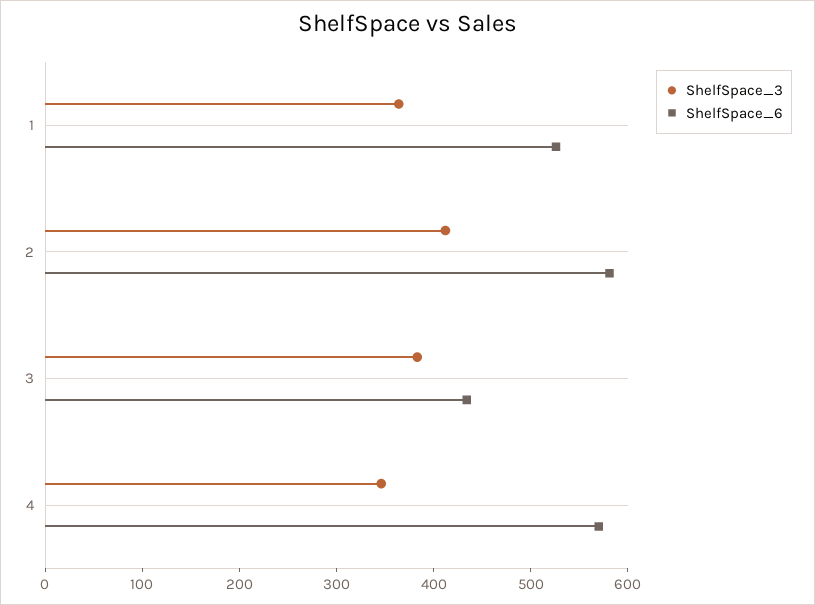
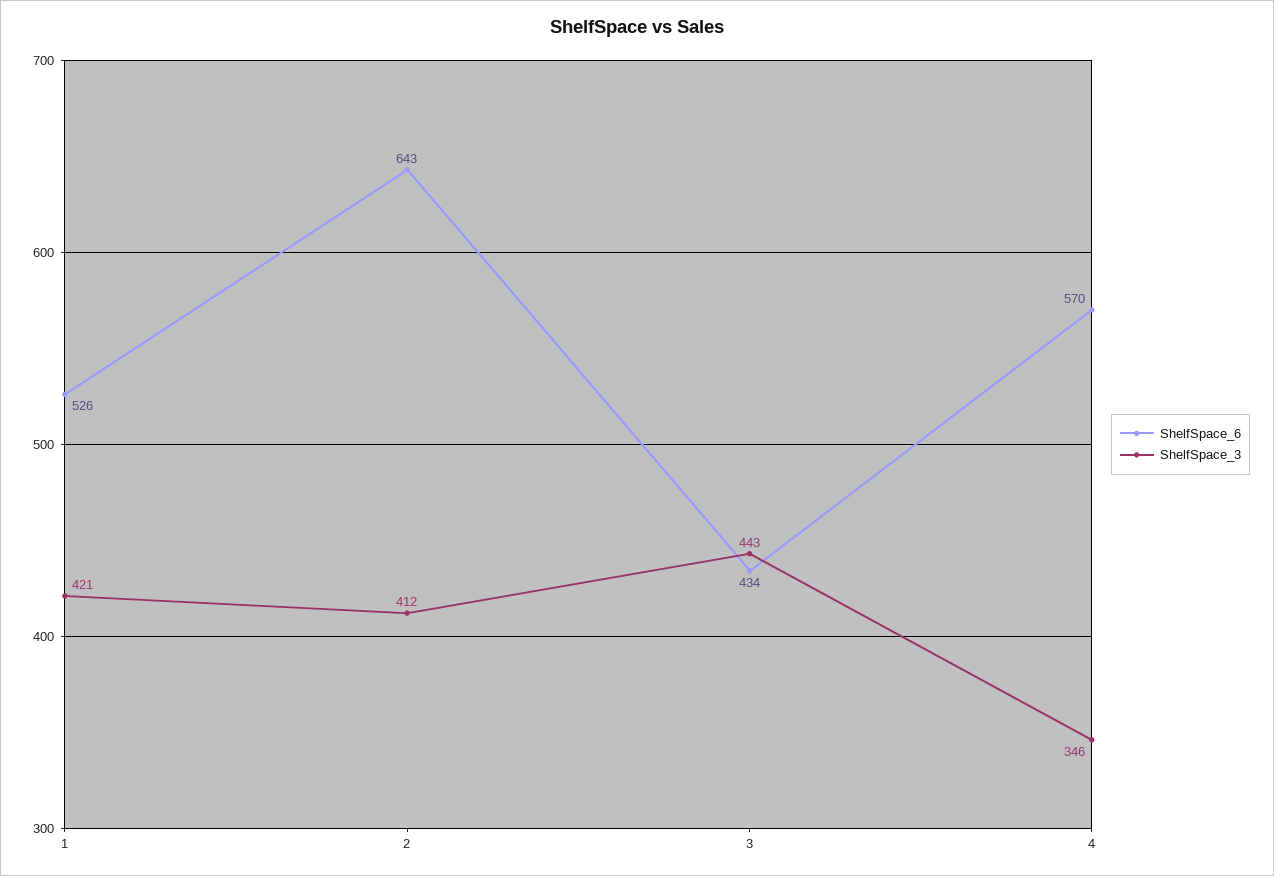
ShelfSpace_3, 1: 360 -> 421
ShelfSpace_6, 2: 580 -> 643
ShelfSpace_3, 3: 380 -> 443

